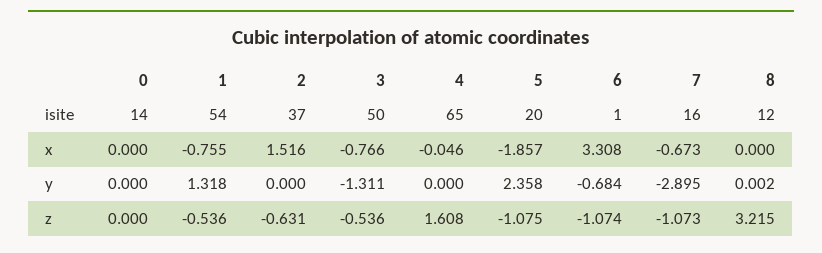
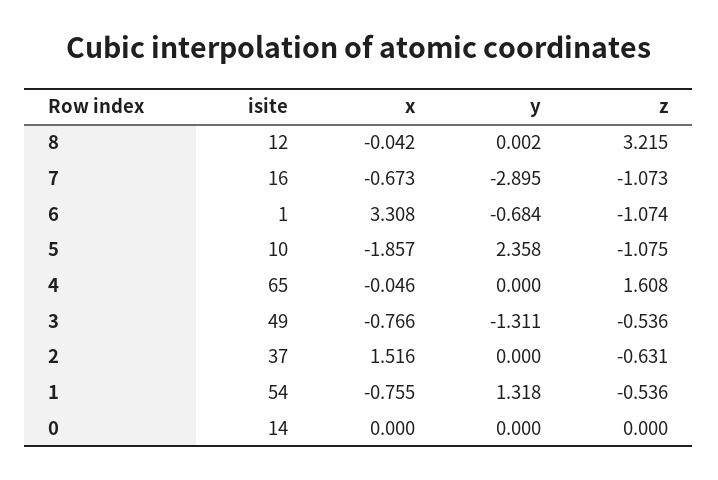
3, isite: 50 -> 49
5, isite: 20 -> 10
8, x: 0 -> -0.042

